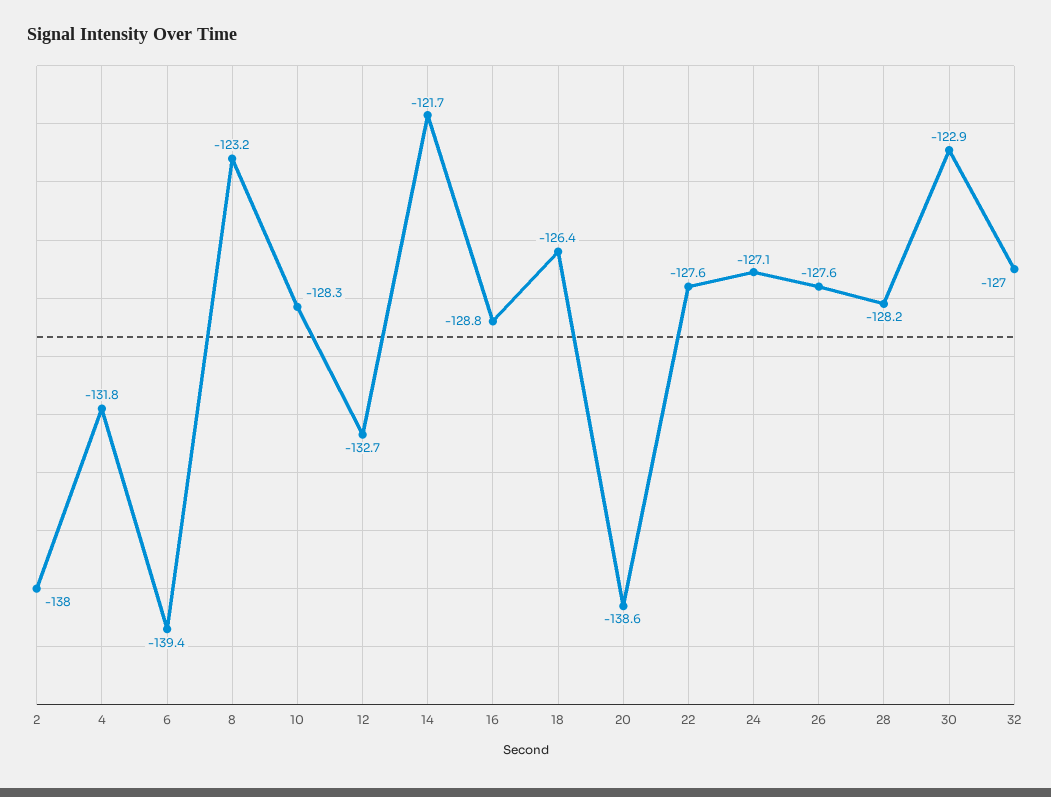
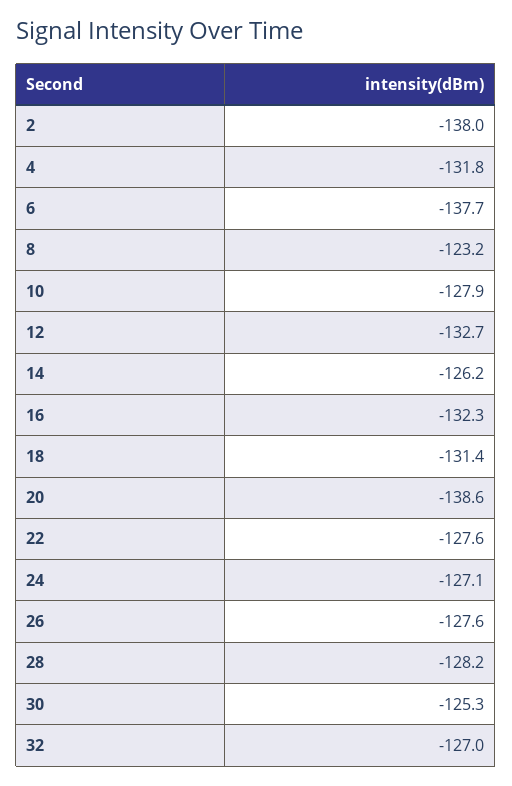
6: -139.4 -> -137.7
10: -128.3 -> -127.9
14: -121.7 -> -126.2
16: -128.8 -> -132.3
18: -126.4 -> -131.4
30: -122.9 -> -125.3

